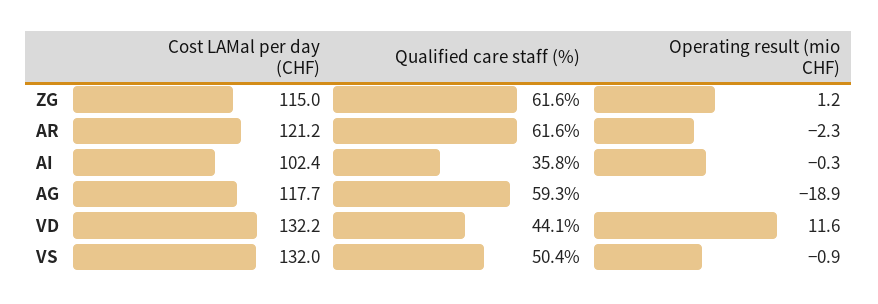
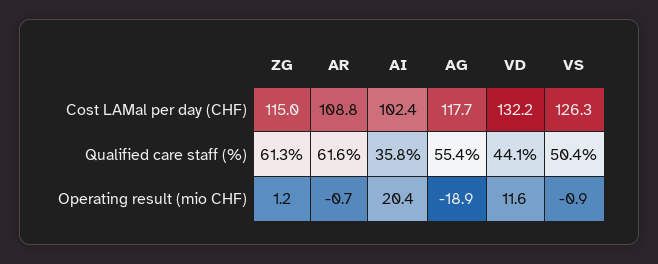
Qualified care staff (%), ZG: 61.6 -> 61.3
Cost LAMal per day (CHF), AR: 121.2 -> 108.8
Operating result (mio CHF), AR: -2.3 -> -0.7
Operating result (mio CHF), AI: -0.3 -> 20.4
Qualified care staff (%), AG: 59.3 -> 55.4
Cost LAMal per day (CHF), VS: 132 -> 126.3

